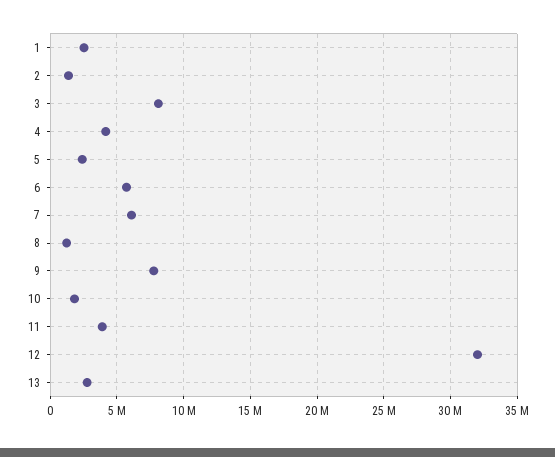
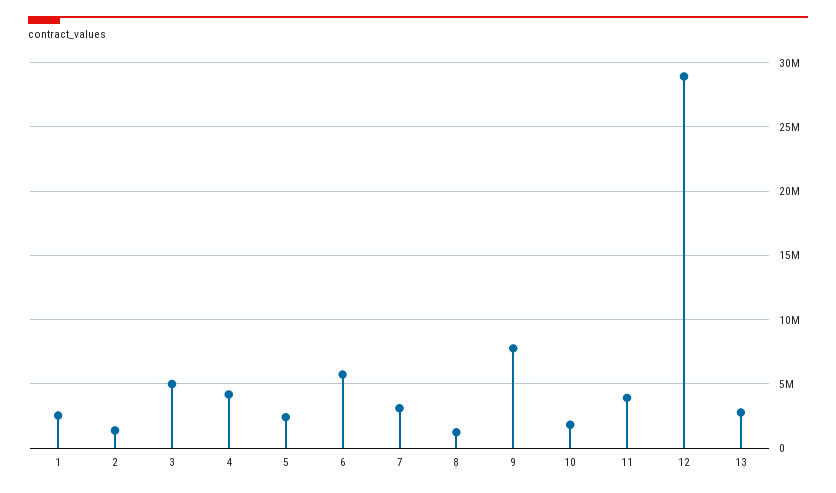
3: 8000000 -> 5000000
7: 6000000 -> 3000000
12: 32000000 -> 29000000

